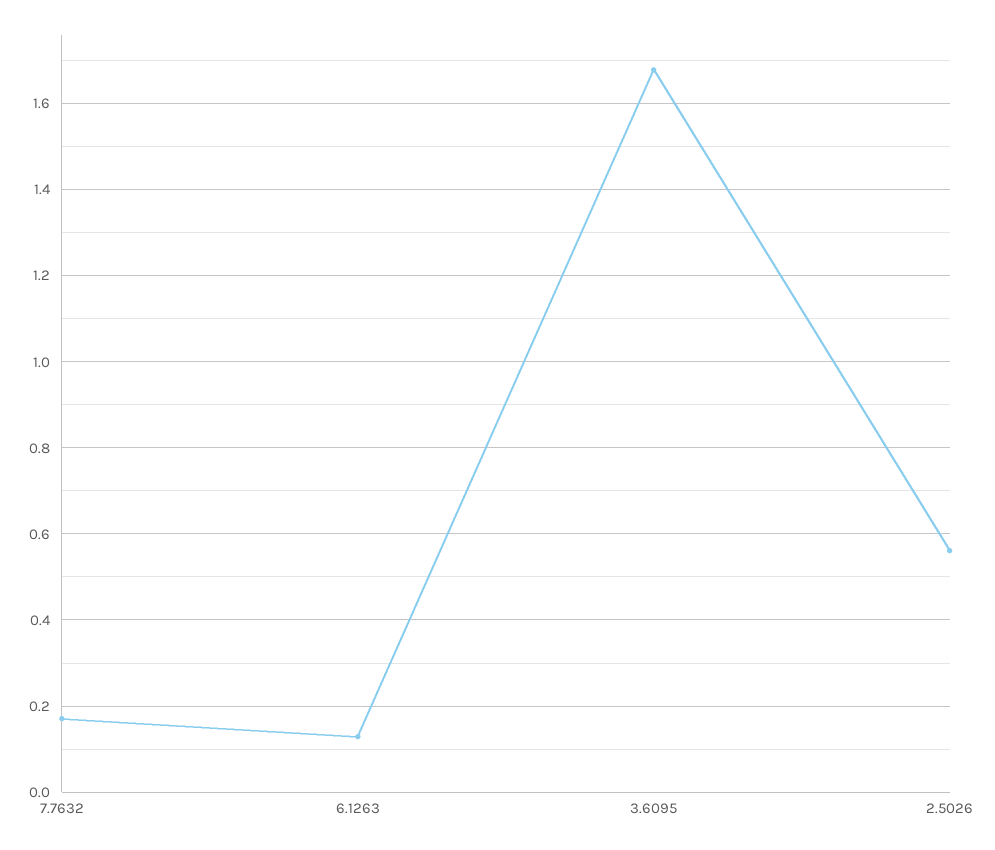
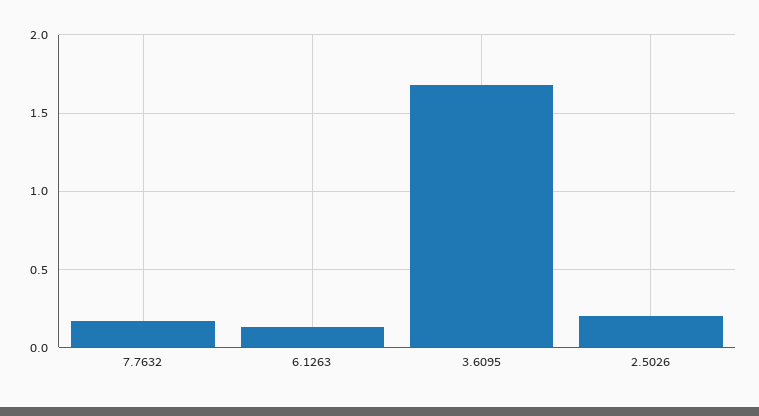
2.5026: 0.56 -> 0.2

